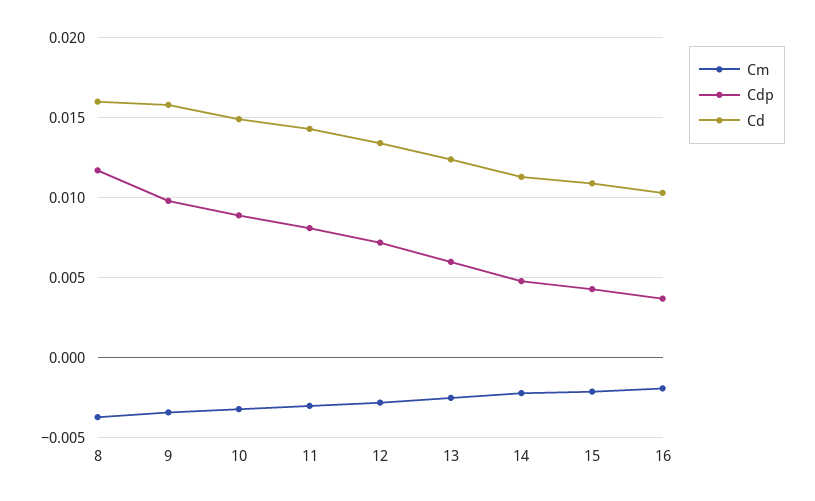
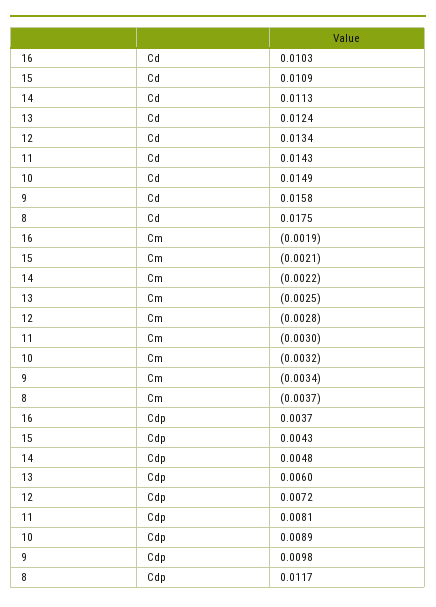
Cd, 8: 0.016 -> 0.0175

